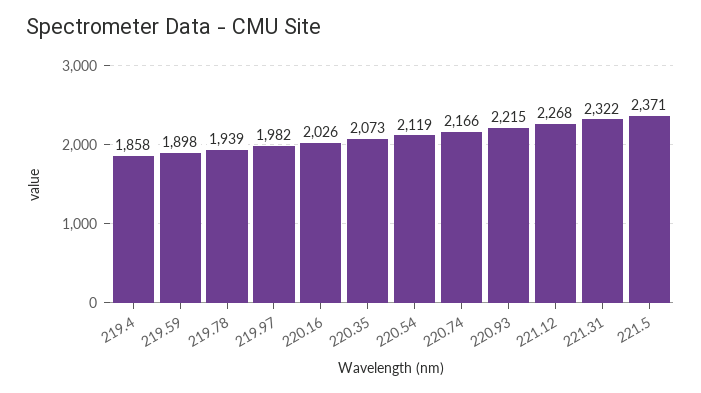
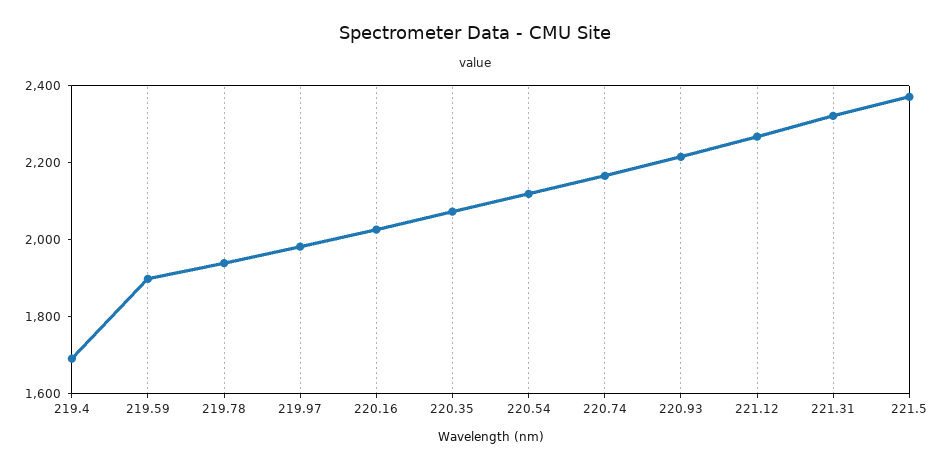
219.4: 1858 -> 1700

